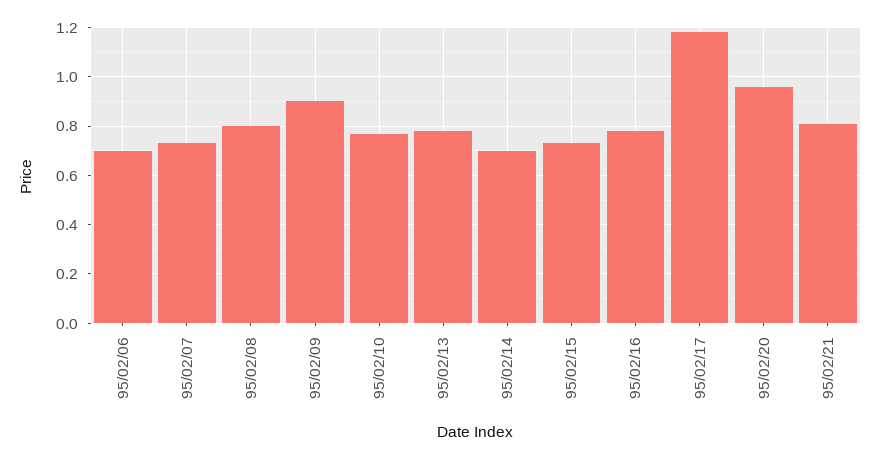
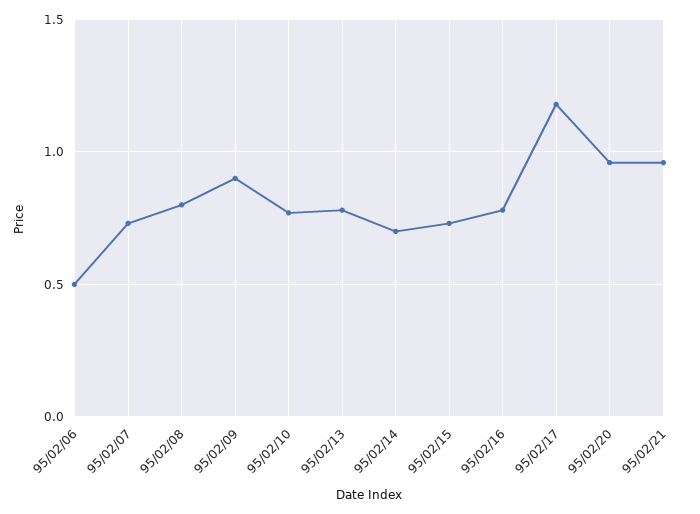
95/02/06: 0.7 -> 0.5
95/02/21: 0.8 -> 0.95

